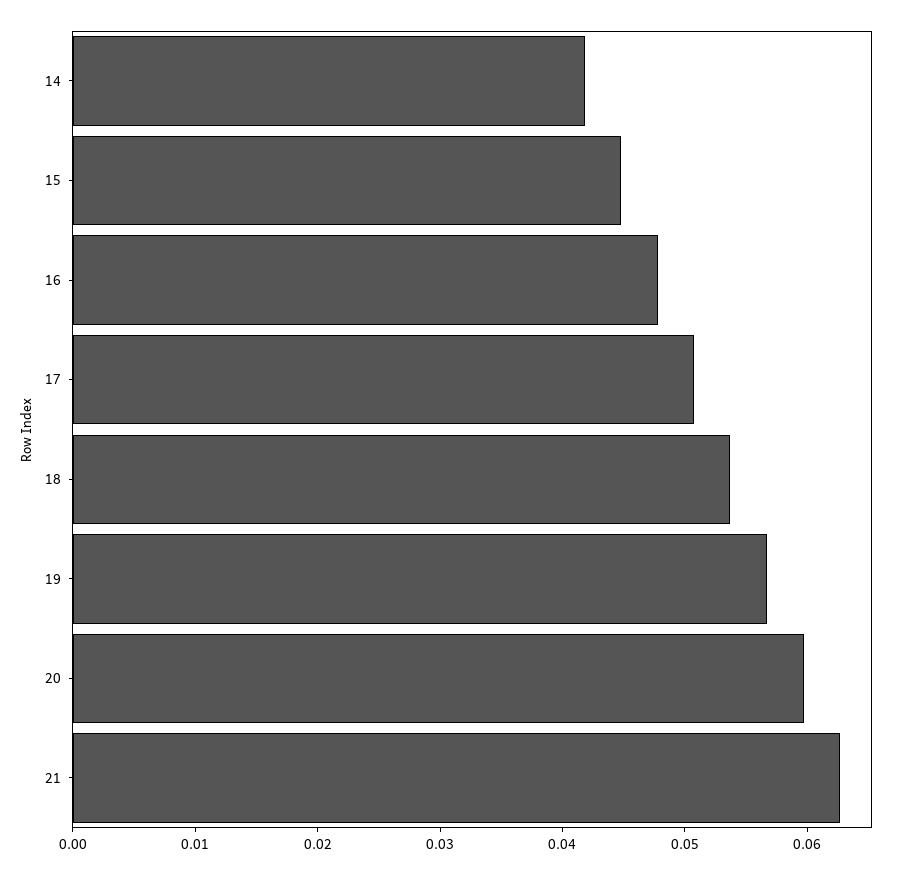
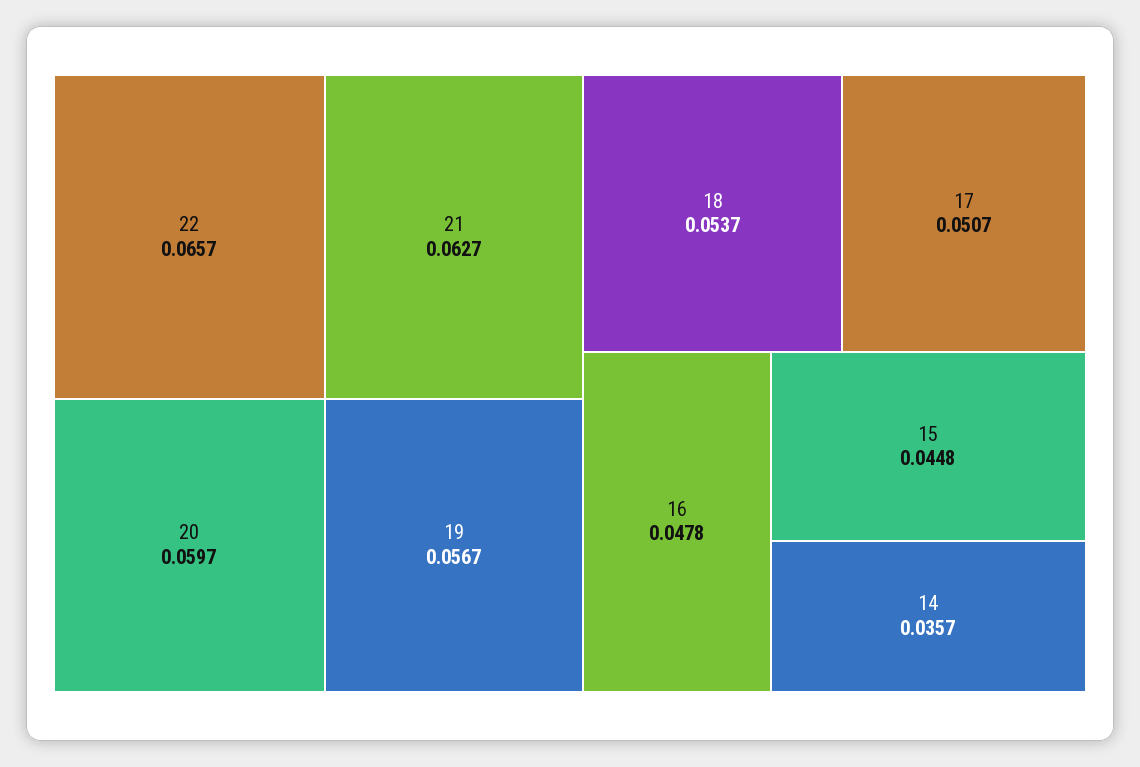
14: 0.042 -> 0.0357
22: none -> 0.0657

